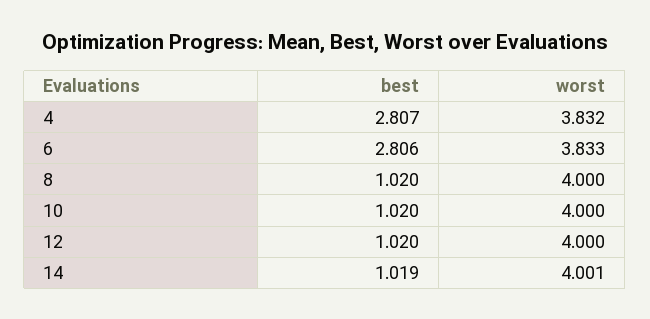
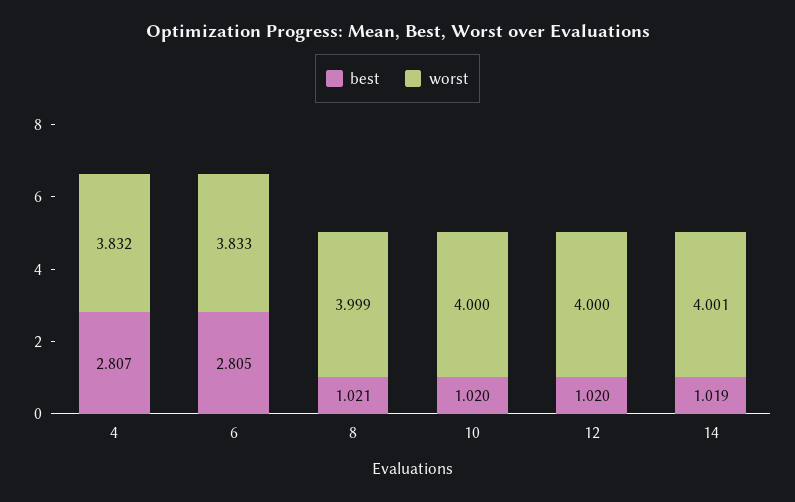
best, 6: 2.806 -> 2.805
best, 8: 1.02 -> 1.021
worst, 8: 4 -> 3.999

